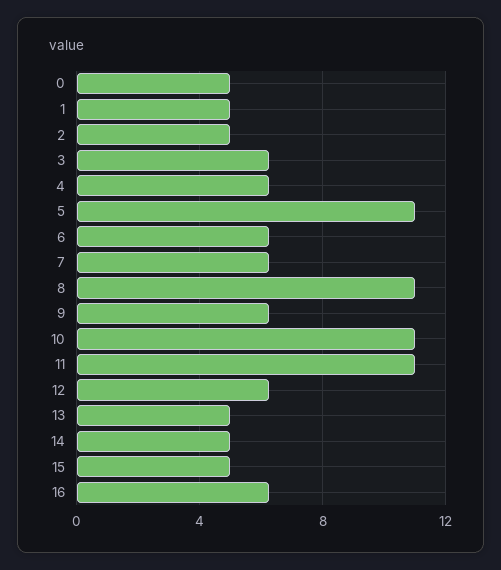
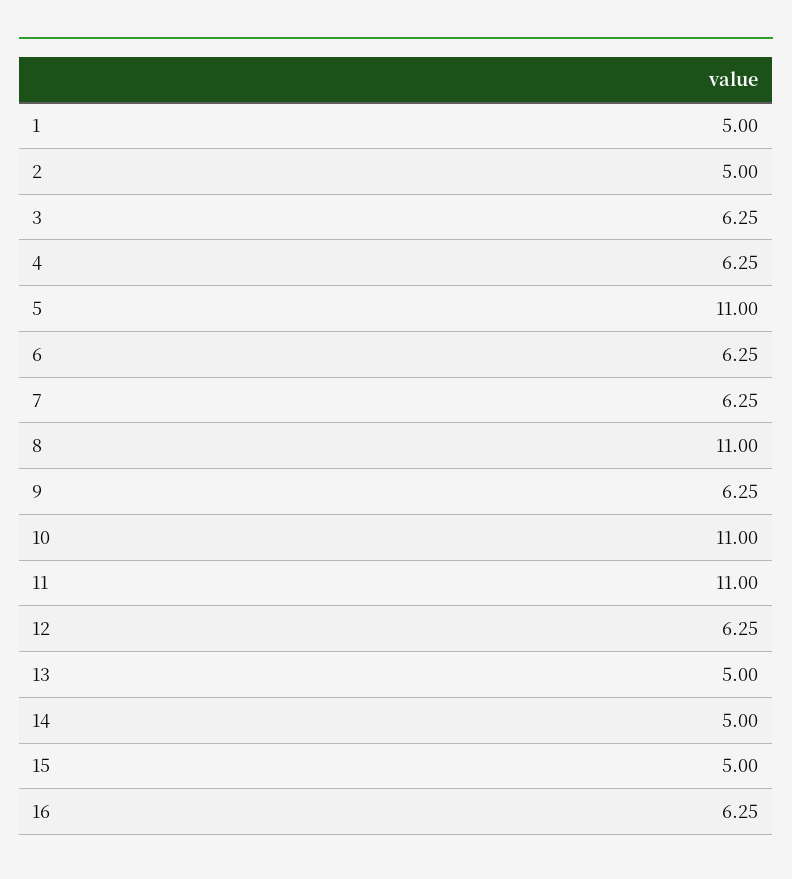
0: 5 -> none

